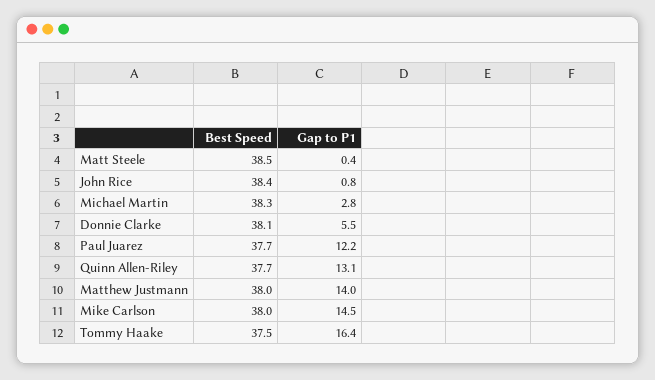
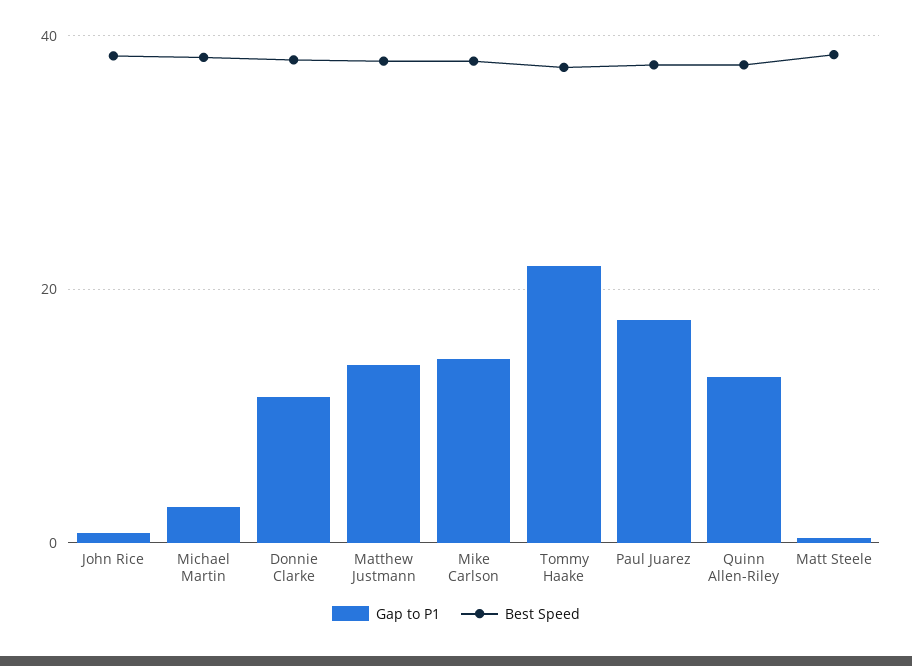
Gap to P1, Donnie Clarke: 5.5 -> 12
Gap to P1, Paul Juarez: 12.2 -> 18
Gap to P1, Tommy Haake: 16.4 -> 22

